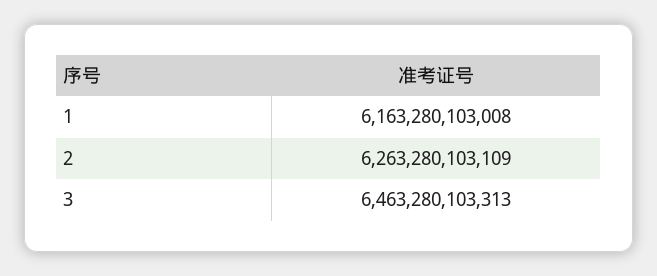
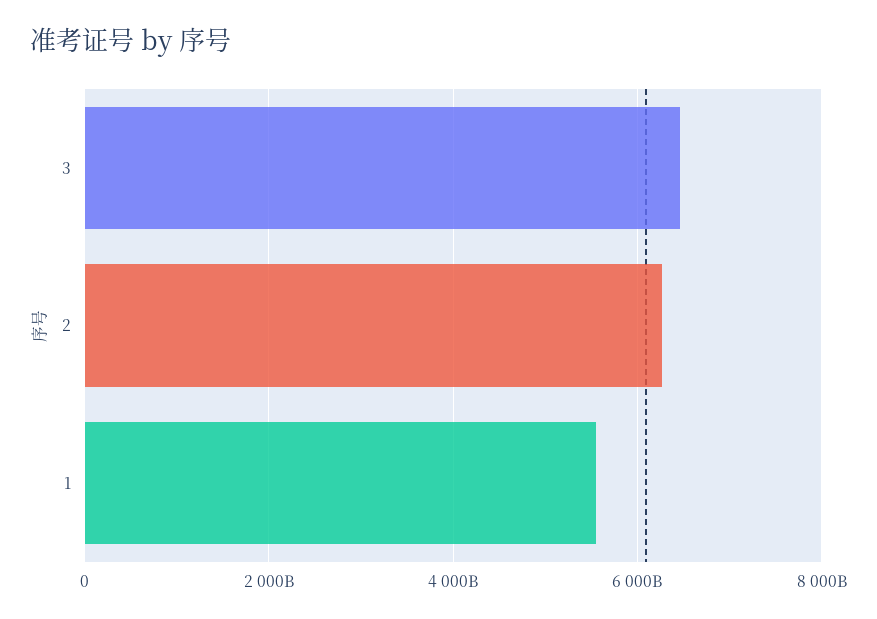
1: 6163280103008 -> 5600000000000

